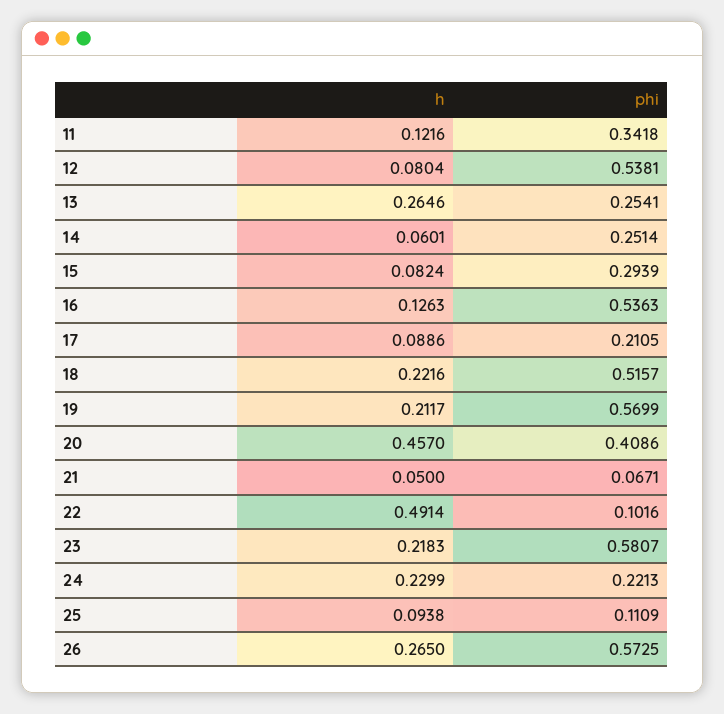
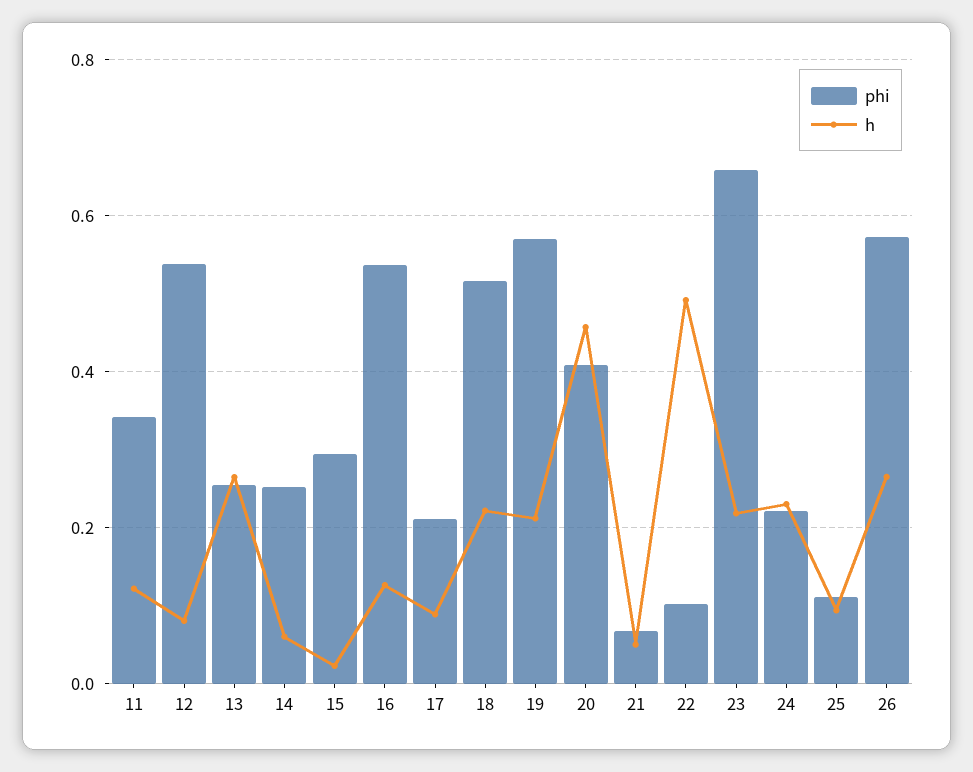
h, 15: 0.0824 -> 0.02
phi, 23: 0.5807 -> 0.66

